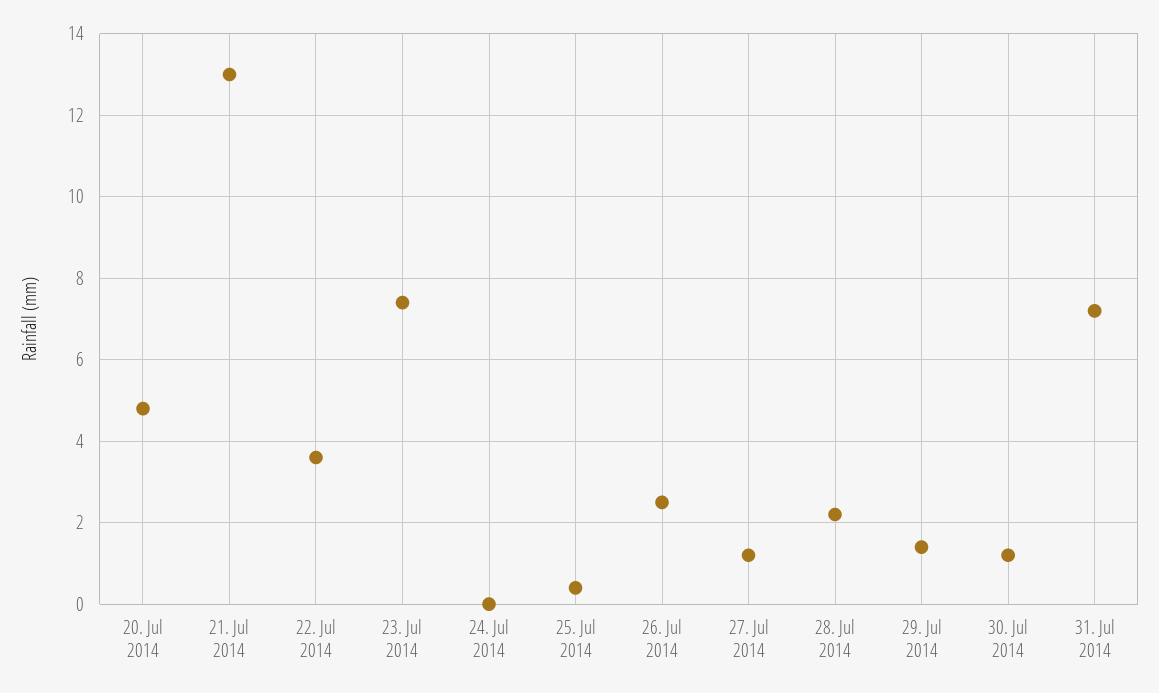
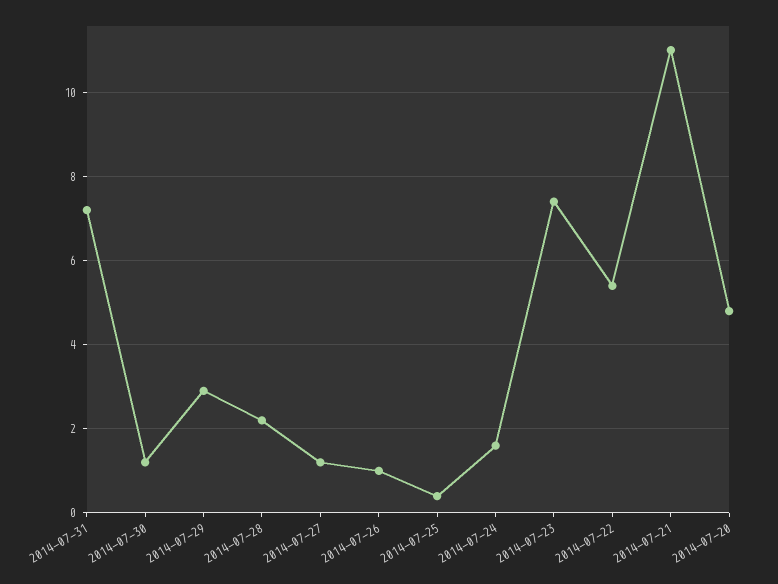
21. Jul 2014: 13 -> 11
22. Jul 2014: 3.5 -> 5.5
24. Jul 2014: 0 -> 1.5
26. Jul 2014: 2.5 -> 1
29. Jul 2014: 1.5 -> 3

